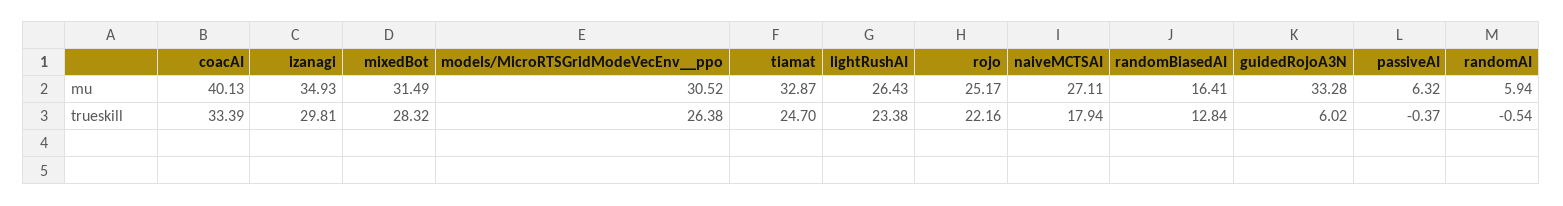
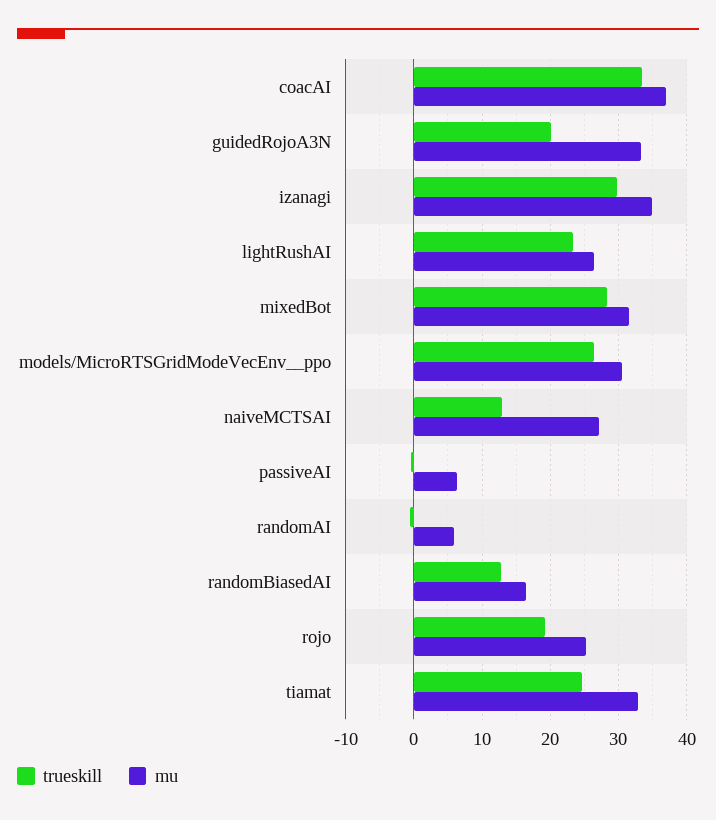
mu, coacAI: 40.13 -> 37
trueskill, rojo: 22.16 -> 19
trueskill, naiveMCTSAI: 17.94 -> 13
trueskill, guidedRojoA3N: 6.02 -> 20

